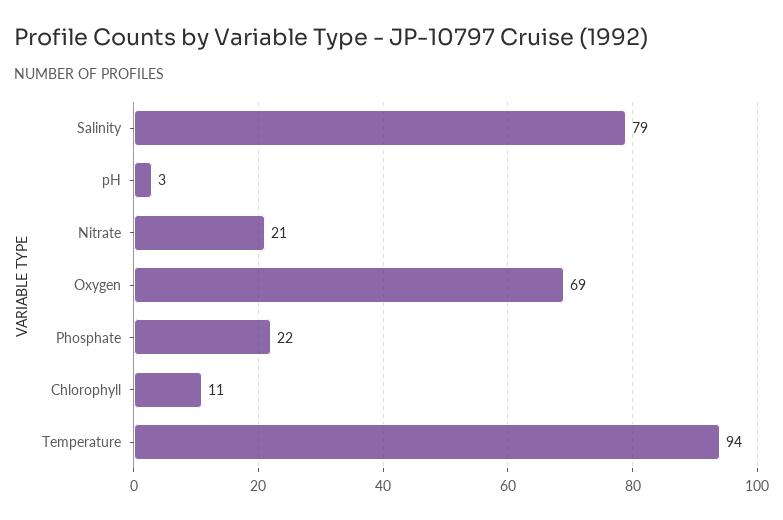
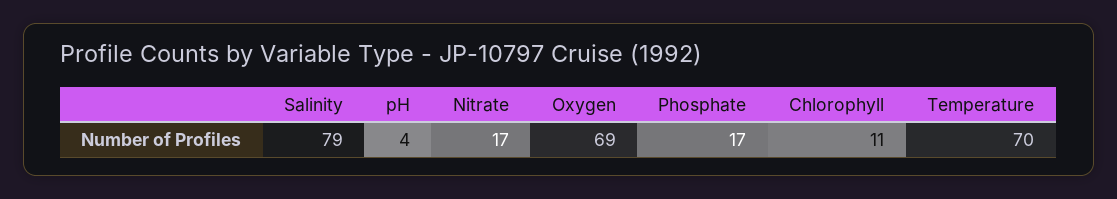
pH: 3 -> 4
Nitrate: 21 -> 17
Phosphate: 22 -> 17
Temperature: 94 -> 70

